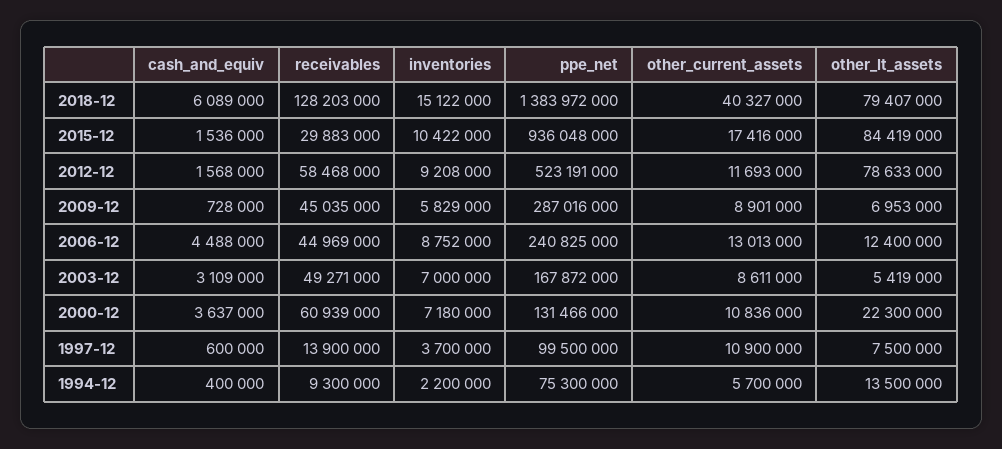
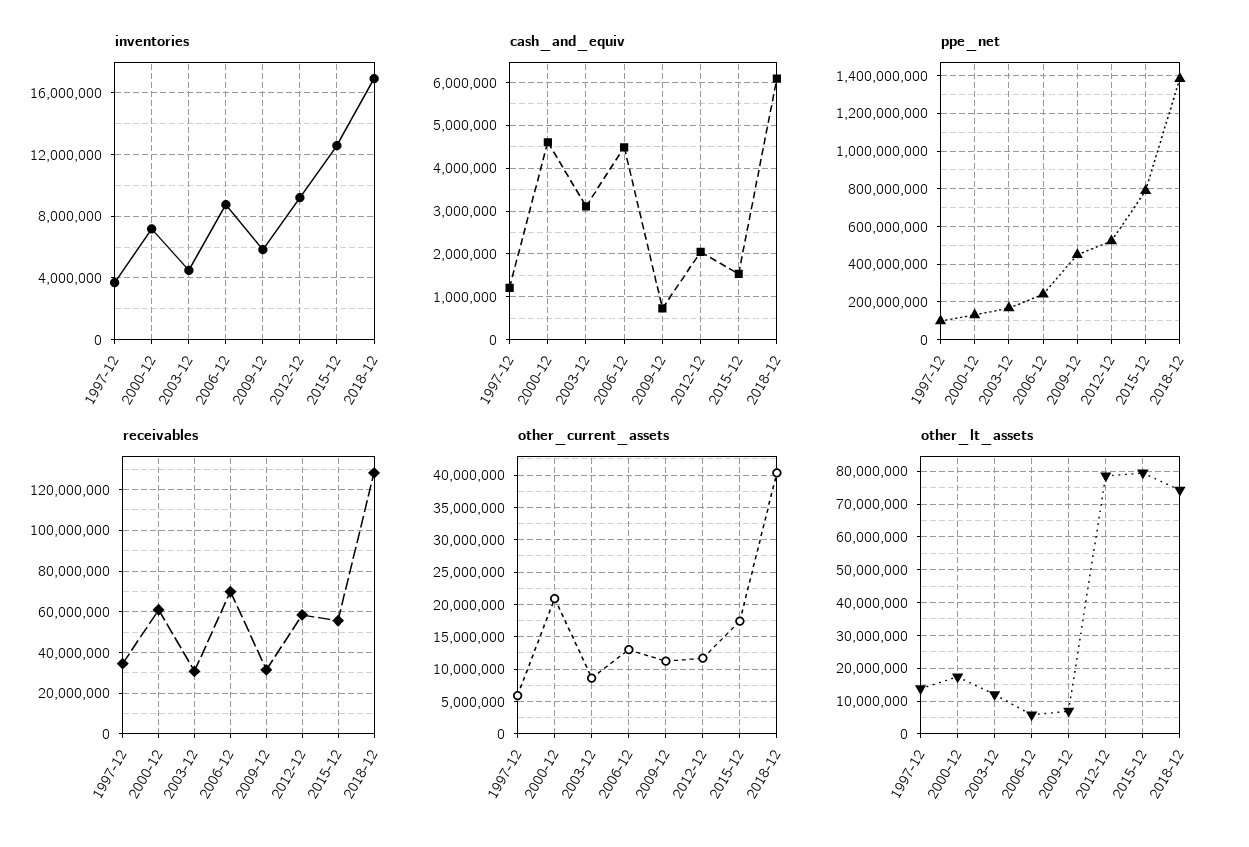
inventories, 2018-12: 15122000 -> 17000000
other_lt_assets, 2018-12: 79407000 -> 74000000
receivables, 2015-12: 29883000 -> 55000000
inventories, 2015-12: 10422000 -> 12500000
ppe_net, 2015-12: 936048000 -> 800000000
other_lt_assets, 2015-12: 84419000 -> 80000000
cash_and_equiv, 2012-12: 1568000 -> 2000000
receivables, 2009-12: 45035000 -> 30000000
ppe_net, 2009-12: 287016000 -> 450000000
other_current_assets, 2009-12: 8901000 -> 11000000
receivables, 2006-12: 44969000 -> 70000000
other_lt_assets, 2006-12: 12400000 -> 6000000
receivables, 2003-12: 49271000 -> 30000000
inventories, 2003-12: 7000000 -> 4500000
other_lt_assets, 2003-12: 5419000 -> 12000000
cash_and_equiv, 2000-12: 3637000 -> 4600000
other_current_assets, 2000-12: 10836000 -> 21000000
other_lt_assets, 2000-12: 22300000 -> 18000000
cash_and_equiv, 1997-12: 600000 -> 1200000
receivables, 1997-12: 13900000 -> 35000000
other_current_assets, 1997-12: 10900000 -> 6000000
other_lt_assets, 1997-12: 7500000 -> 14000000
cash_and_equiv, 1994-12: 400000 -> none
receivables, 1994-12: 9300000 -> none
inventories, 1994-12: 2200000 -> none
ppe_net, 1994-12: 75300000 -> none
other_current_assets, 1994-12: 5700000 -> none
other_lt_assets, 1994-12: 13500000 -> none

